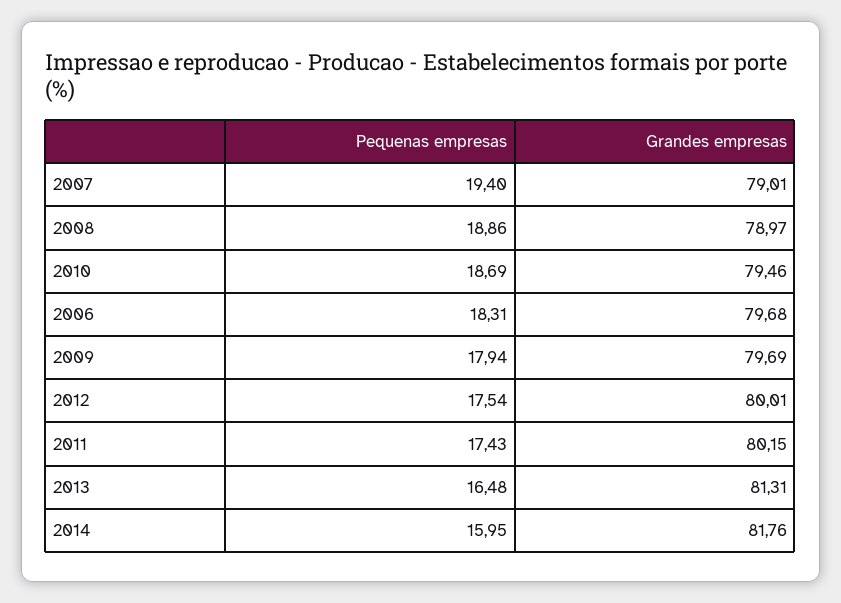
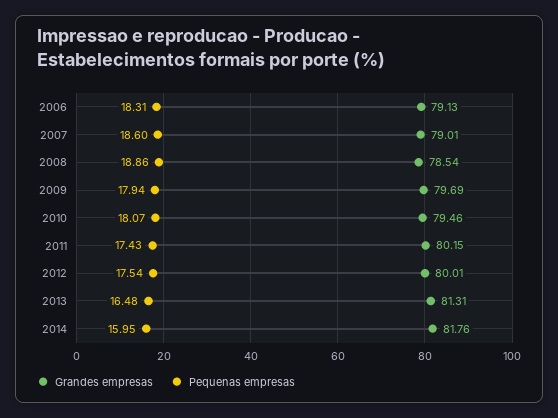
Pequenas empresas, 2007: 19.4 -> 18.6
Grandes empresas, 2008: 78.97 -> 78.54
Pequenas empresas, 2010: 18.69 -> 18.07
Grandes empresas, 2006: 79.68 -> 79.13

